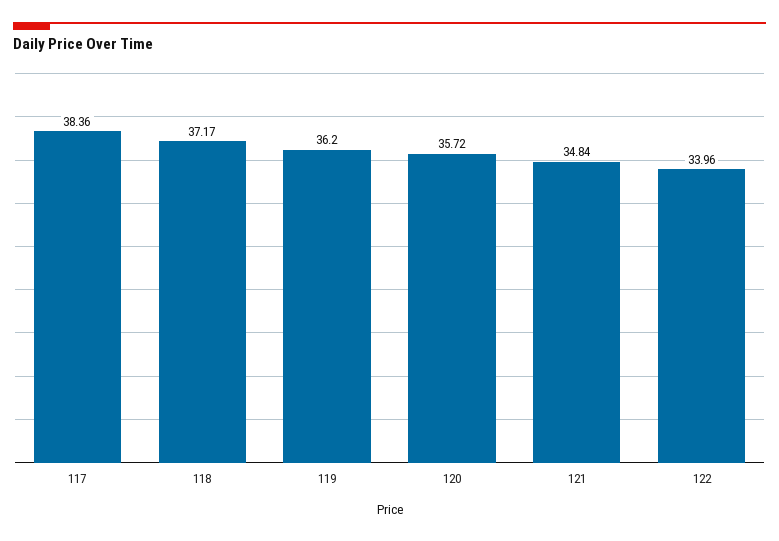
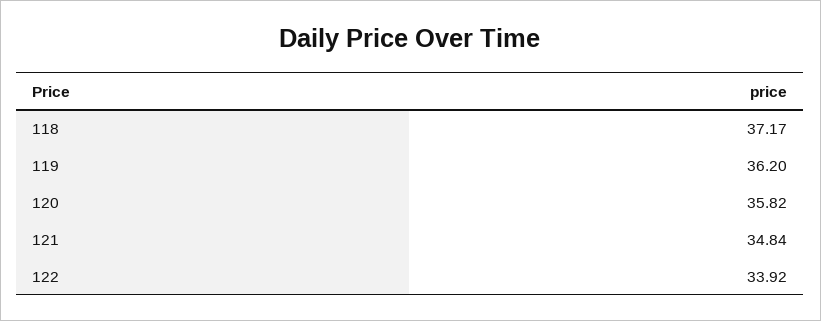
117: 38.36 -> none
120: 35.72 -> 35.82
122: 33.96 -> 33.92

